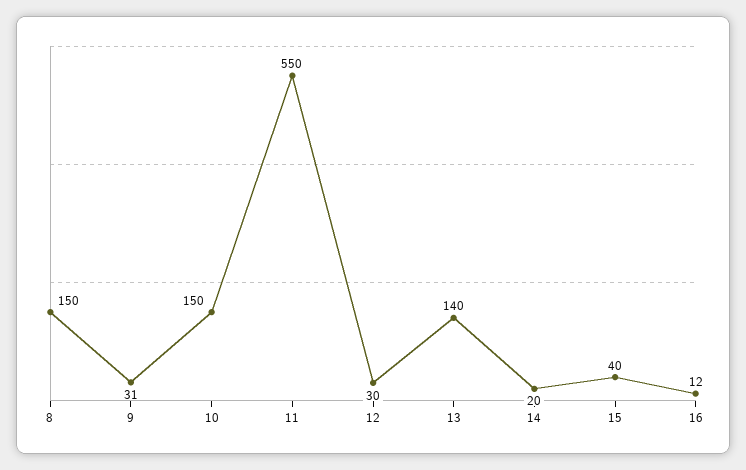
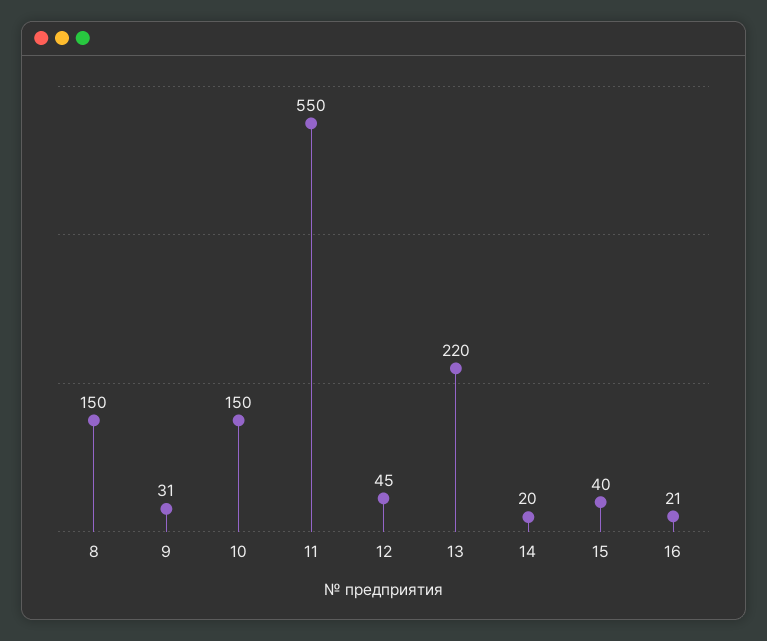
12: 30 -> 45
13: 140 -> 220
16: 12 -> 21

